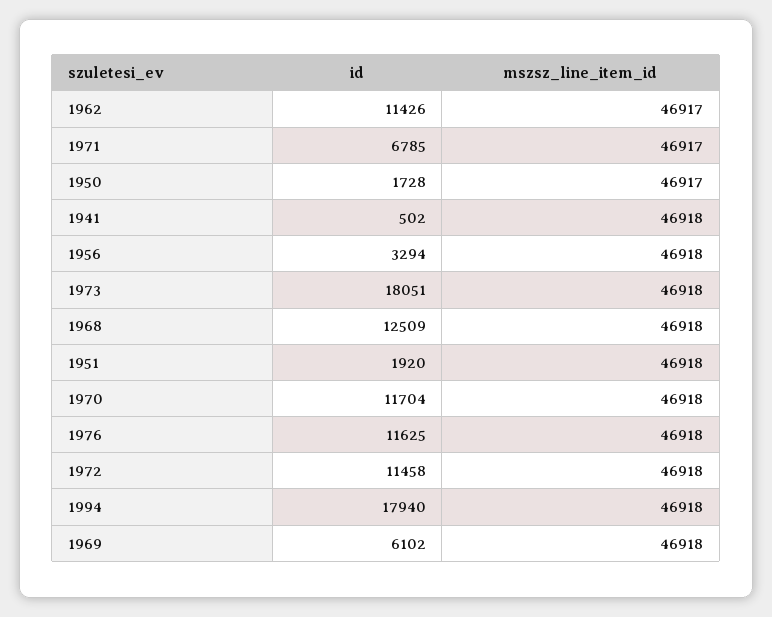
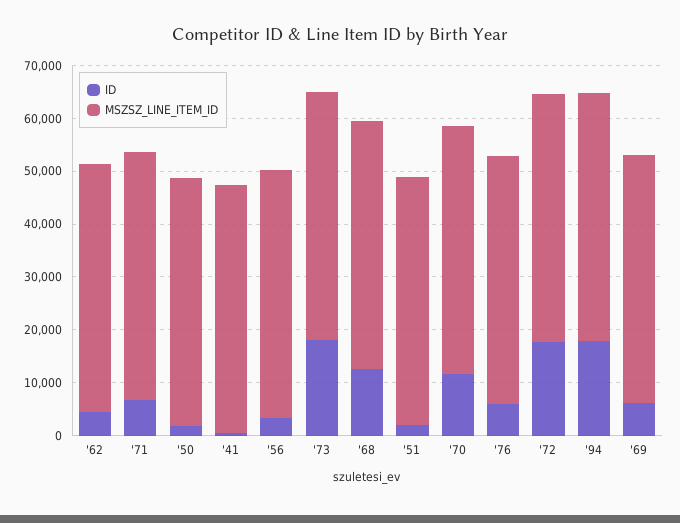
id, 1962: 11426 -> 4000
id, 1976: 11625 -> 6000
id, 1972: 11458 -> 18000

